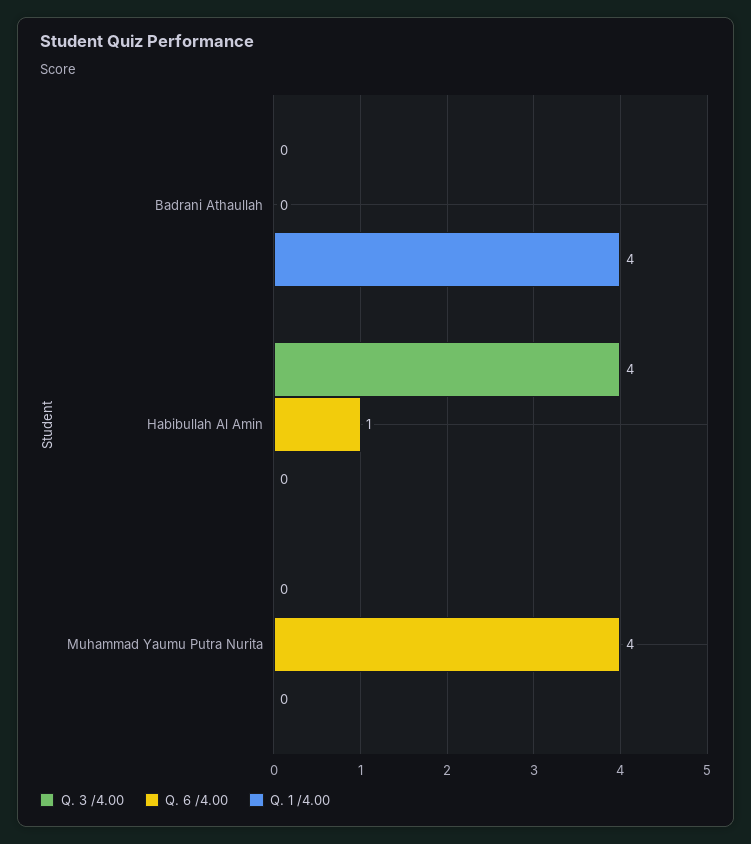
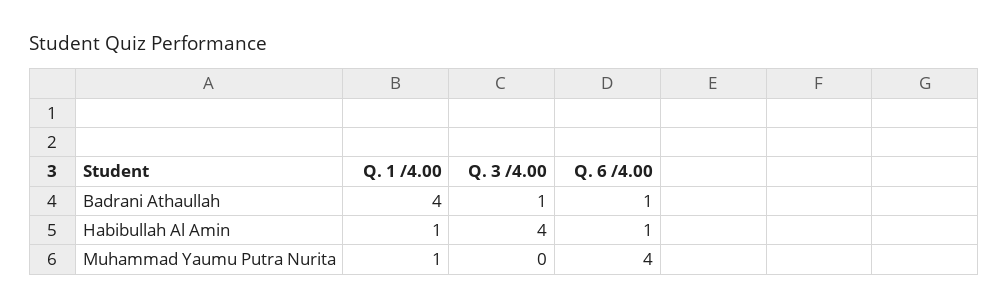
Q. 3 /4.00, Badrani Athaullah: 0 -> 1
Q. 6 /4.00, Badrani Athaullah: 0 -> 1
Q. 1 /4.00, Habibullah Al Amin: 0 -> 1
Q. 1 /4.00, Muhammad Yaumu Putra Nurita: 0 -> 1

